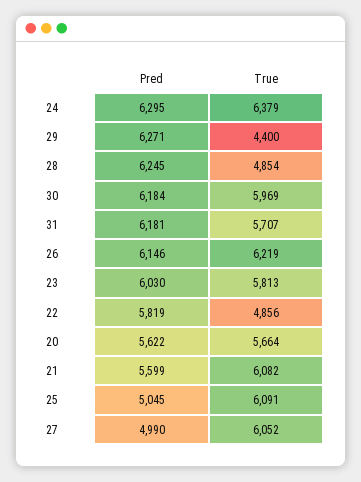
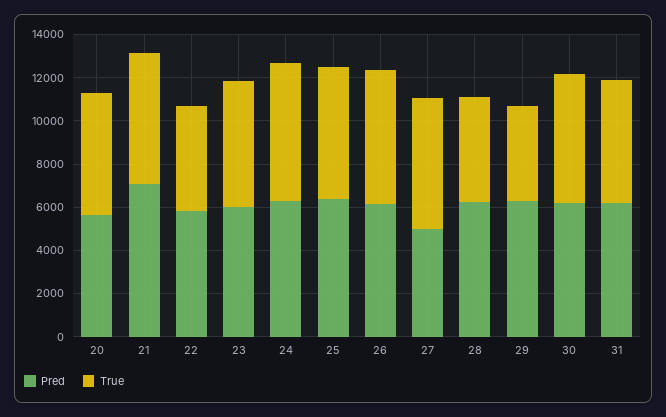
Pred, 21: 5599 -> 7000
Pred, 25: 5045 -> 6500

